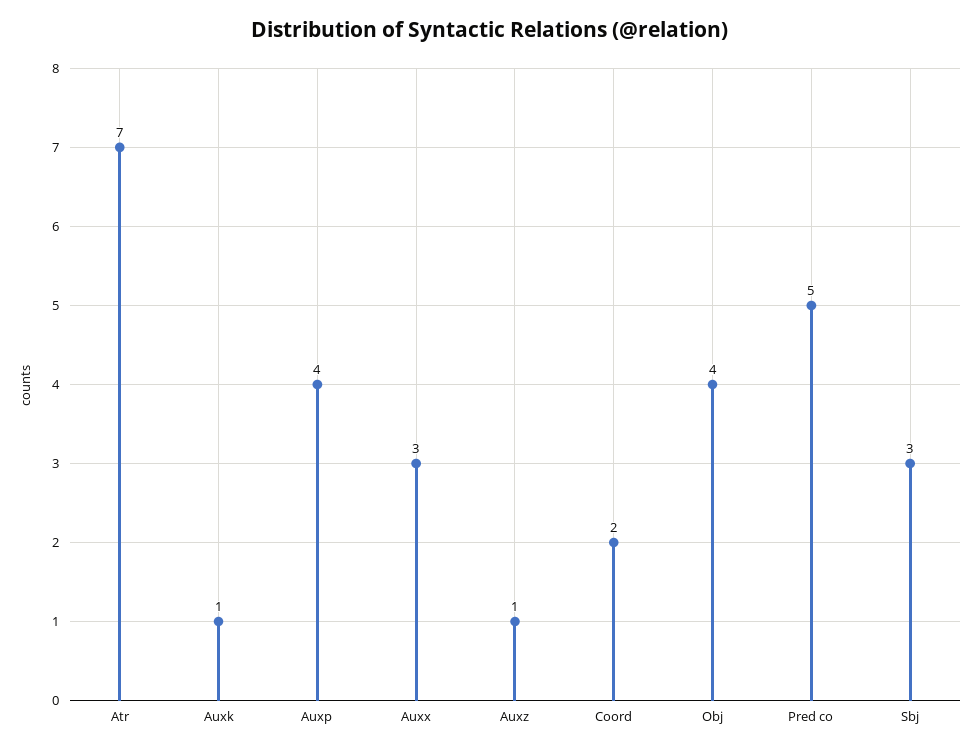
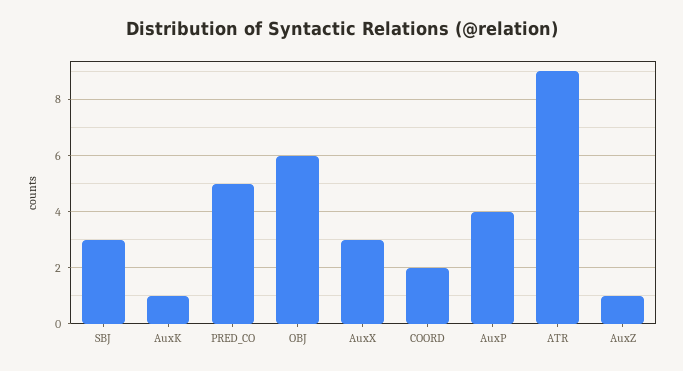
Atr: 7 -> 9
Obj: 4 -> 6

